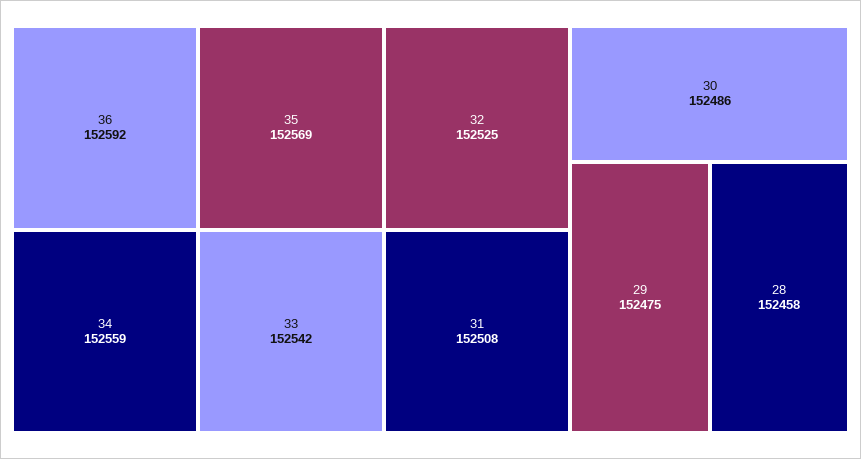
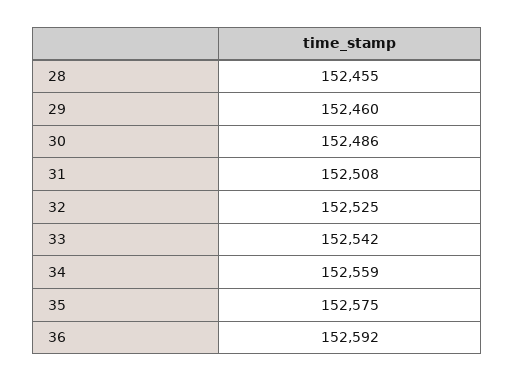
35: 152569 -> 152575
29: 152475 -> 152460
28: 152458 -> 152455

